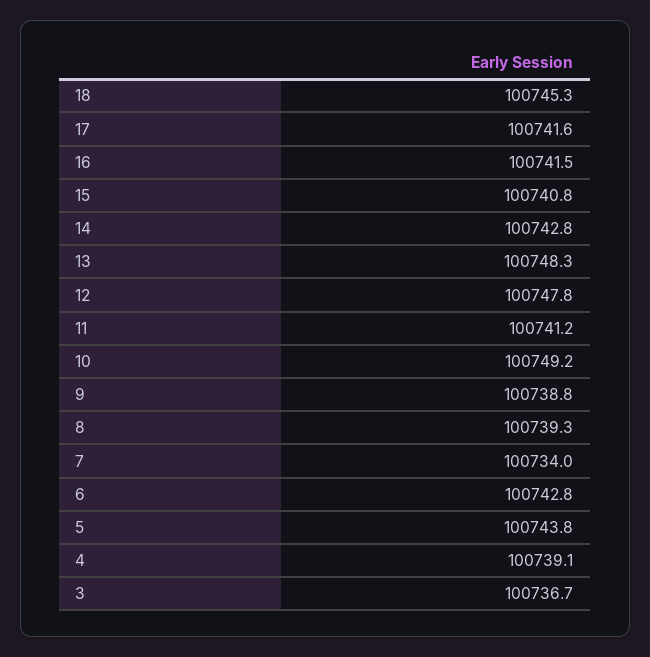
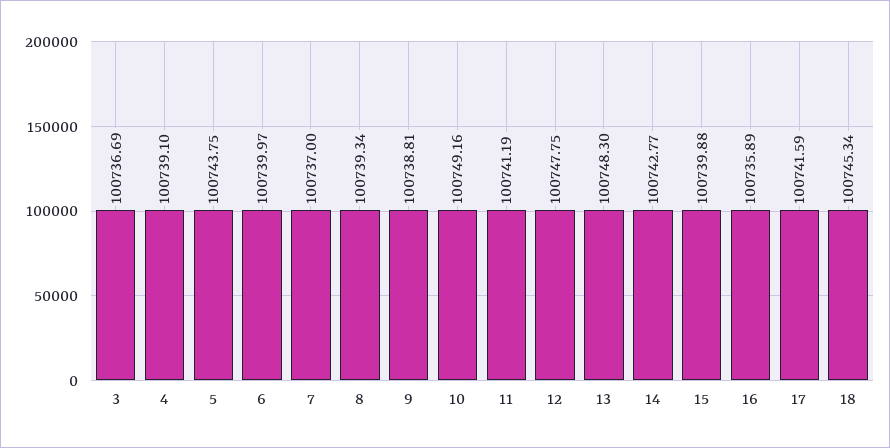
16: 100741.5 -> 100735.89
15: 100740.8 -> 100739.88
7: 100734 -> 100737
6: 100742.8 -> 100739.97

